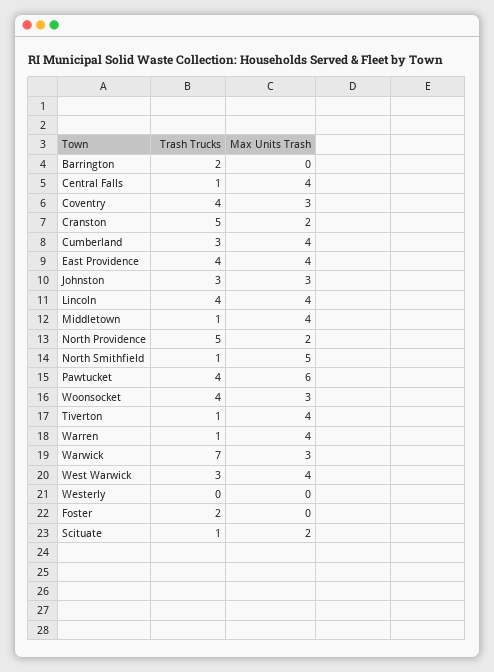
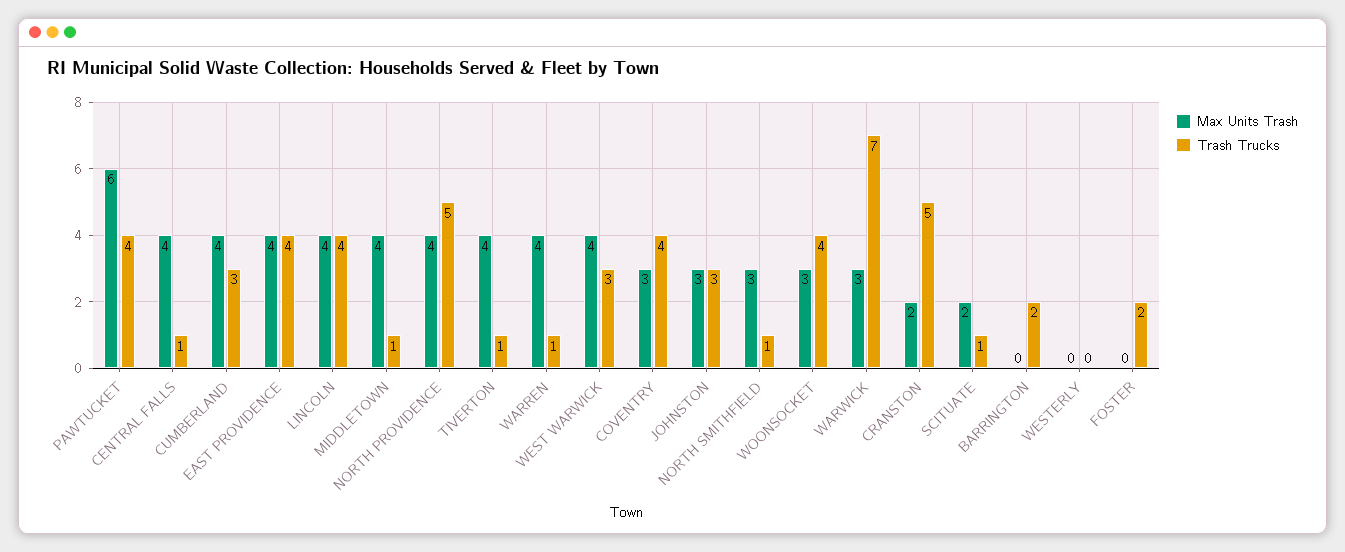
Max Units Trash, North Providence: 2 -> 4
Max Units Trash, North Smithfield: 5 -> 3

